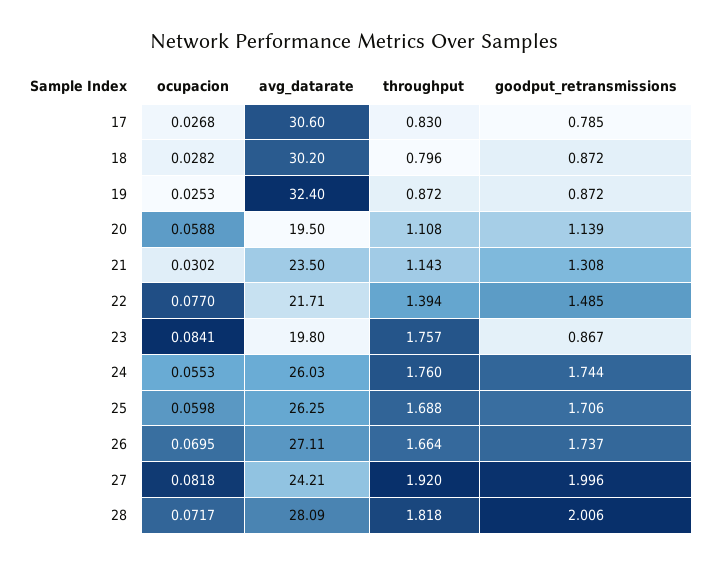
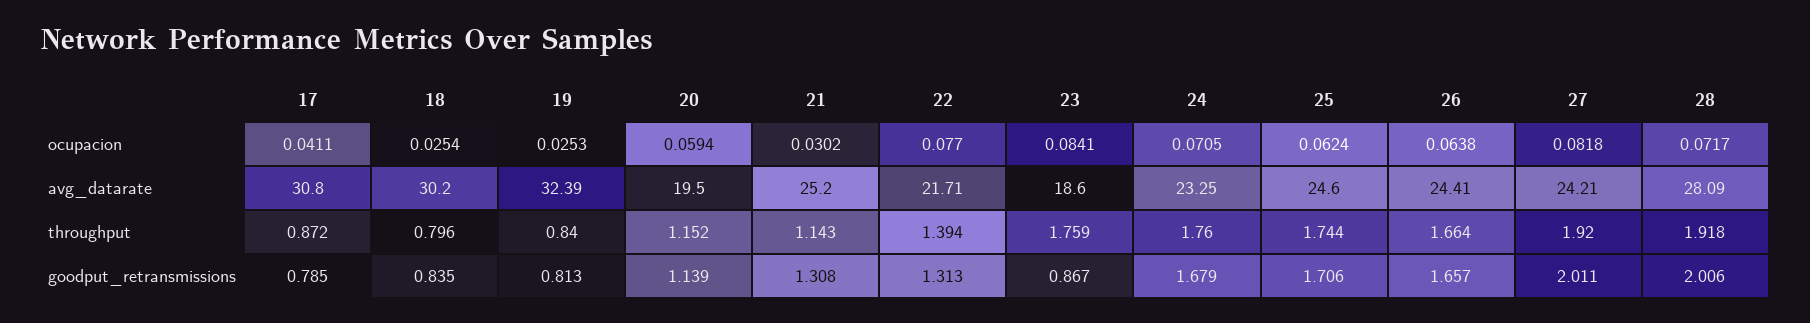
ocupacion, 17: 0.0268 -> 0.0411
avg_datarate, 17: 30.6 -> 30.8
throughput, 17: 0.83 -> 0.872
ocupacion, 18: 0.0282 -> 0.0254
goodput_retransmissions, 18: 0.872 -> 0.835
avg_datarate, 19: 32.4 -> 32.39
throughput, 19: 0.872 -> 0.84
goodput_retransmissions, 19: 0.872 -> 0.813
ocupacion, 20: 0.0588 -> 0.0594
throughput, 20: 1.108 -> 1.152
avg_datarate, 21: 23.5 -> 25.2
goodput_retransmissions, 22: 1.485 -> 1.313
avg_datarate, 23: 19.8 -> 18.6
throughput, 23: 1.757 -> 1.759
ocupacion, 24: 0.0553 -> 0.0705
avg_datarate, 24: 26.03 -> 23.25
goodput_retransmissions, 24: 1.744 -> 1.679
ocupacion, 25: 0.0598 -> 0.0624
avg_datarate, 25: 26.25 -> 24.6
throughput, 25: 1.688 -> 1.744
ocupacion, 26: 0.0695 -> 0.0638
avg_datarate, 26: 27.11 -> 24.41
goodput_retransmissions, 26: 1.737 -> 1.657
goodput_retransmissions, 27: 1.996 -> 2.011
throughput, 28: 1.818 -> 1.918

